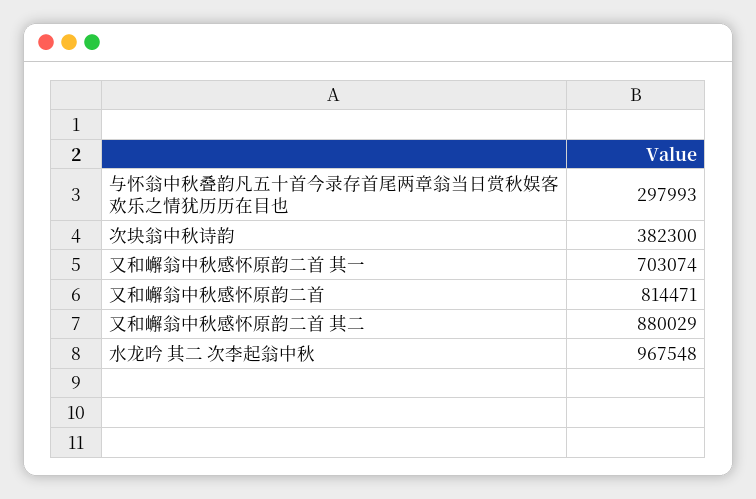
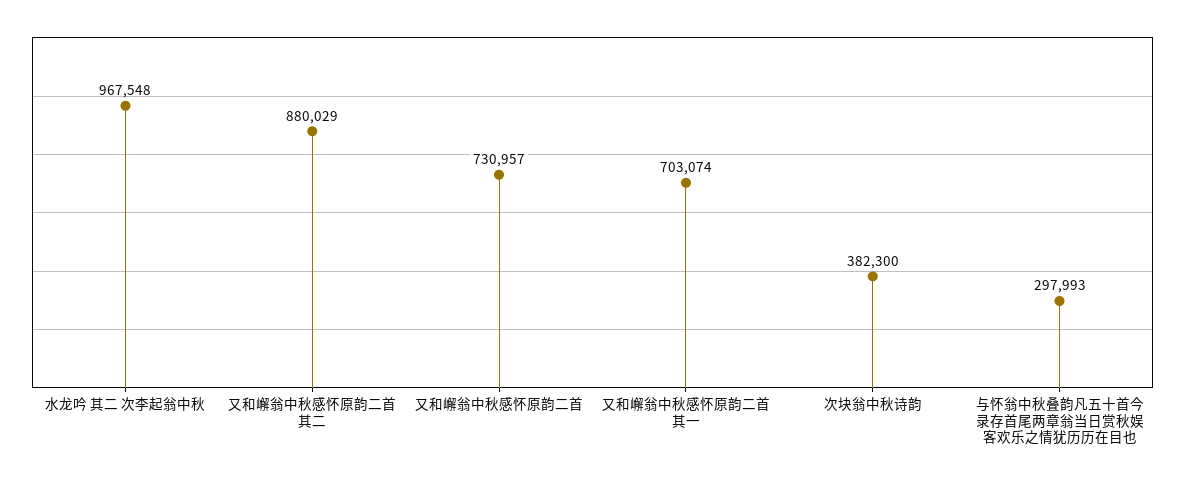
又和嶰翁中秋感怀原韵二首: 814471 -> 730957

